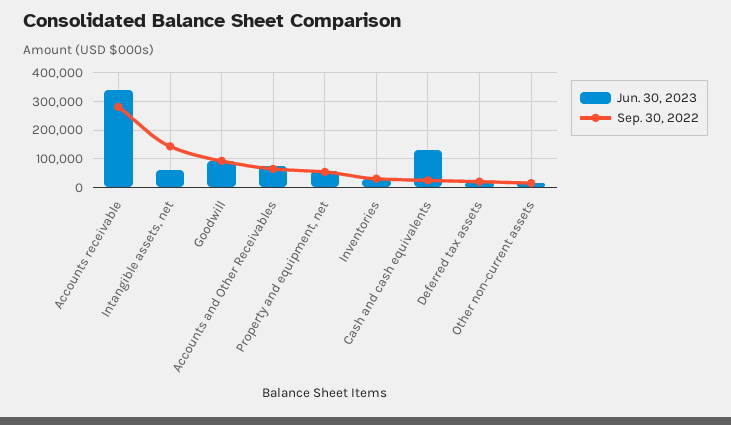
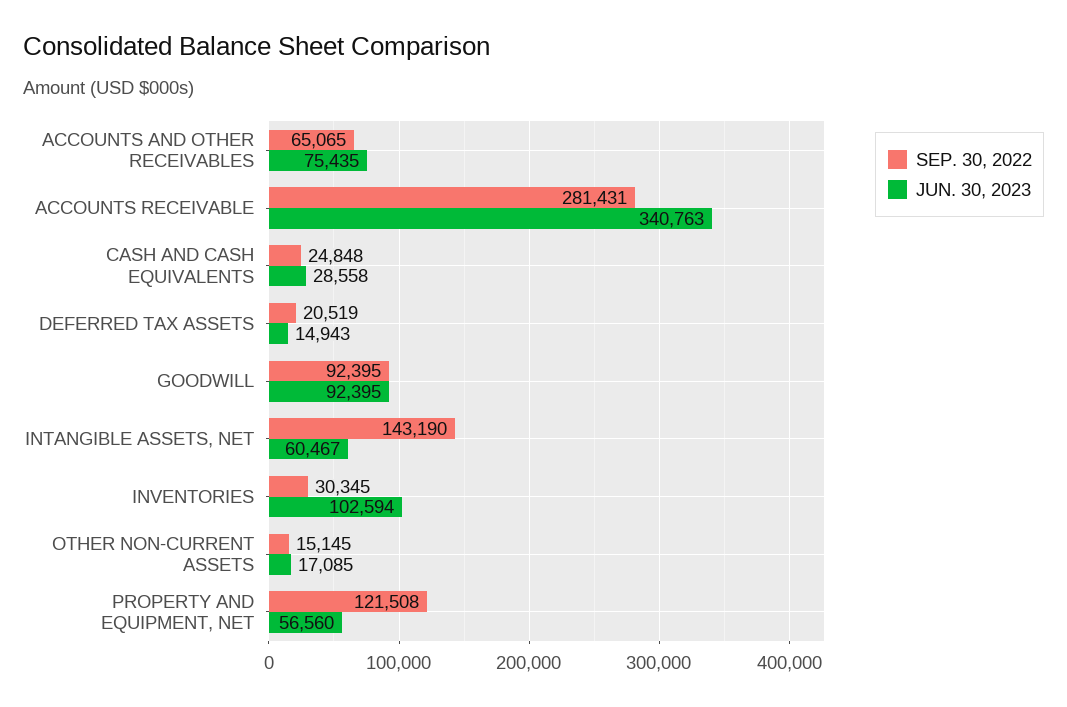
Sep. 30, 2022, Property and equipment, net: 50000 -> 121508
Jun. 30, 2023, Inventories: 25000 -> 102594
Jun. 30, 2023, Cash and cash equivalents: 125000 -> 28558

